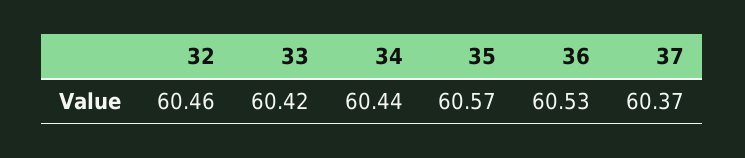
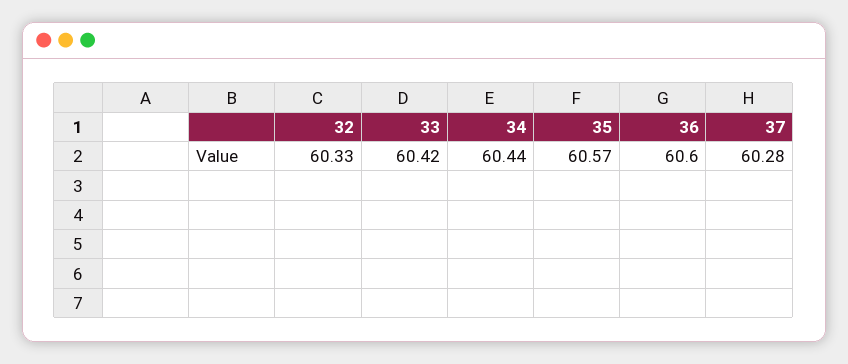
32: 60.46 -> 60.33
36: 60.53 -> 60.6
37: 60.37 -> 60.28

